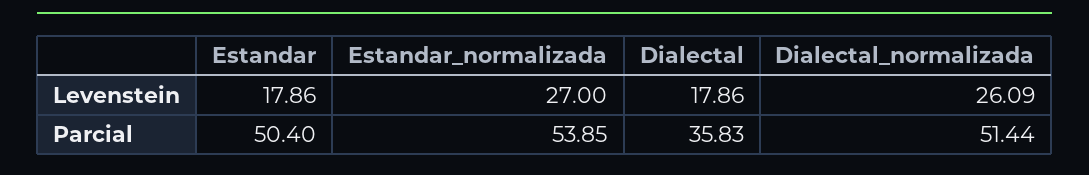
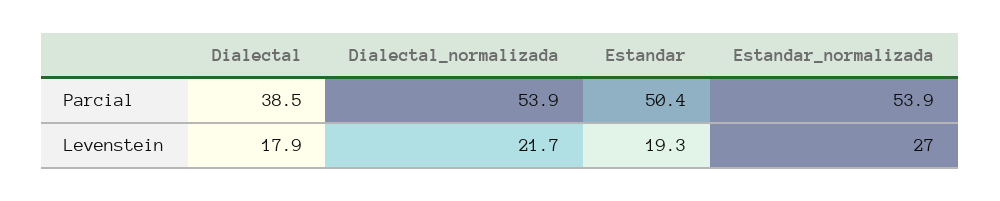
Estandar, Levenstein: 17.86 -> 19.3
Dialectal_normalizada, Levenstein: 26.09 -> 21.7
Dialectal, Parcial: 35.83 -> 38.5
Dialectal_normalizada, Parcial: 51.44 -> 53.9

